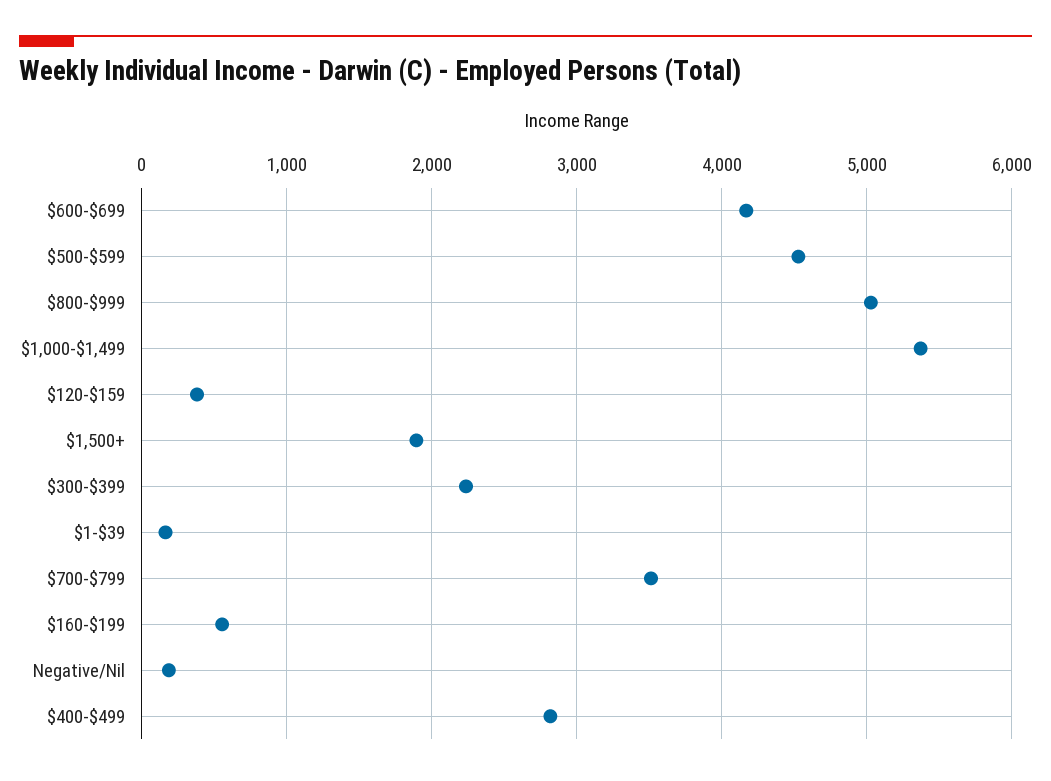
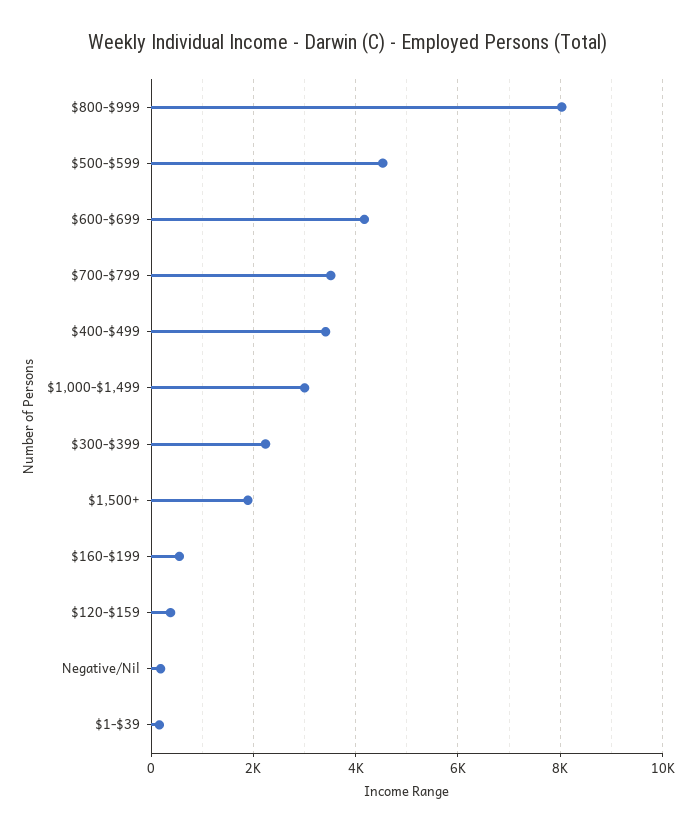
$800-$999: 5000 -> 8000
$1,000-$1,499: 5400 -> 3000
$400-$499: 2800 -> 3400

